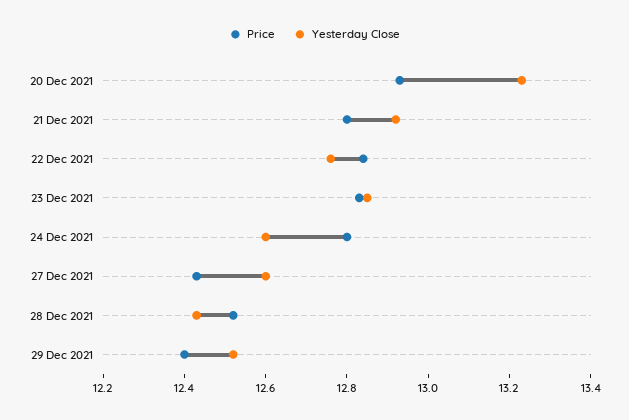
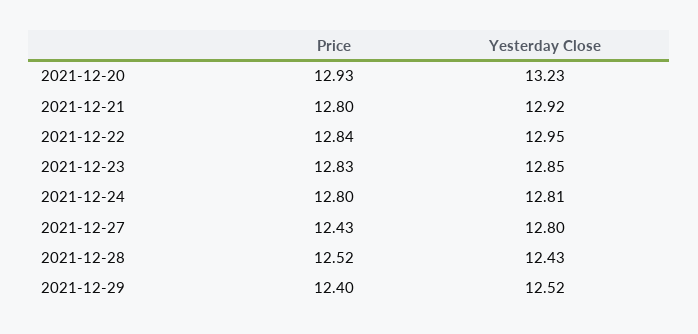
Yesterday Close, 22 Dec 2021: 12.75 -> 12.95
Yesterday Close, 24 Dec 2021: 12.6 -> 12.81
Yesterday Close, 27 Dec 2021: 12.6 -> 12.8

